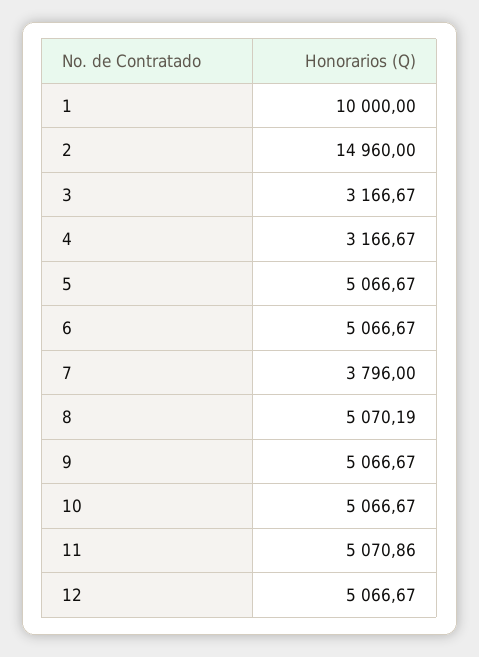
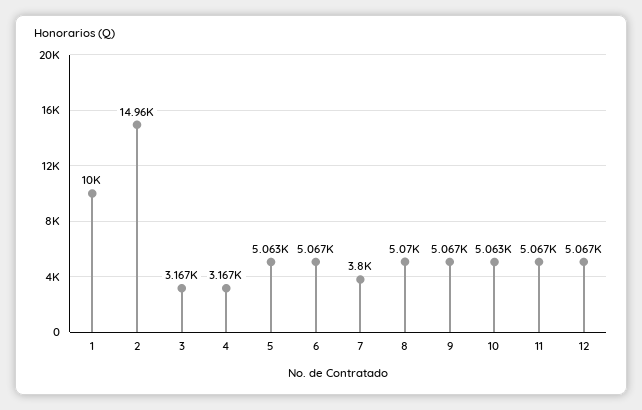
5: 5066.67 -> 5063
7: 3796 -> 3800
10: 5066.67 -> 5063
11: 5070.86 -> 5067

